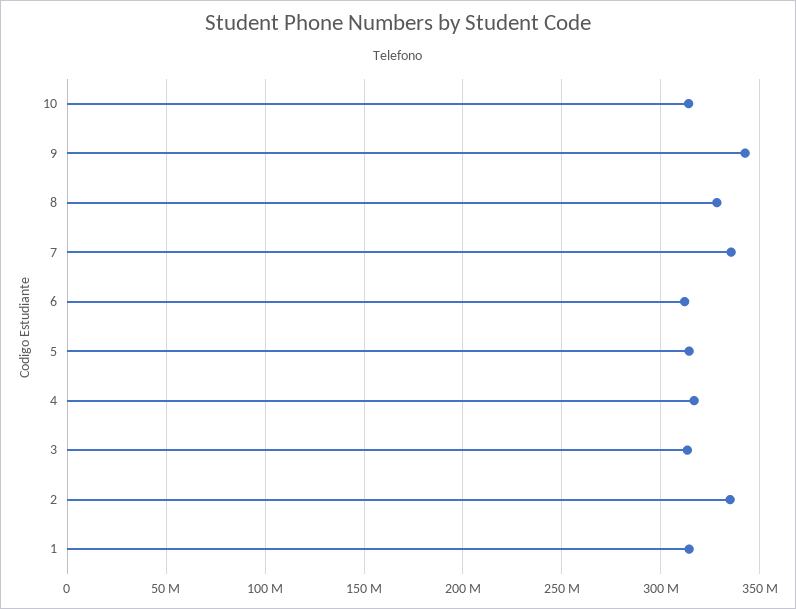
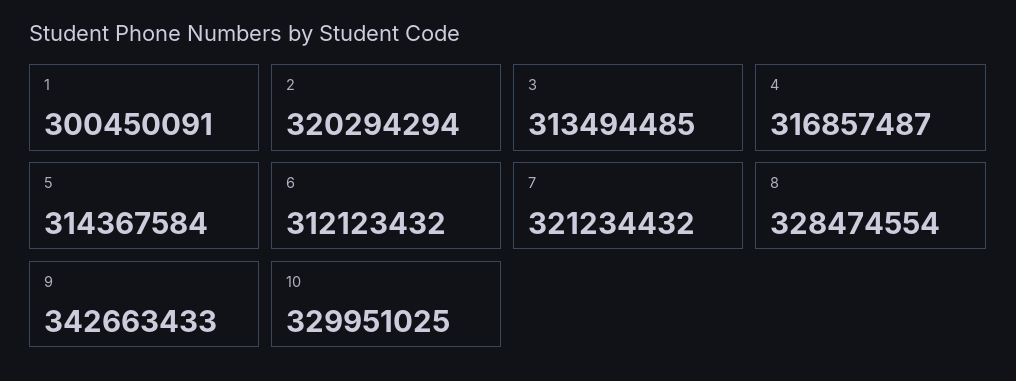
10: 315000000 -> 329951025
7: 335000000 -> 321234432
2: 335000000 -> 320294294
1: 315000000 -> 300450091

